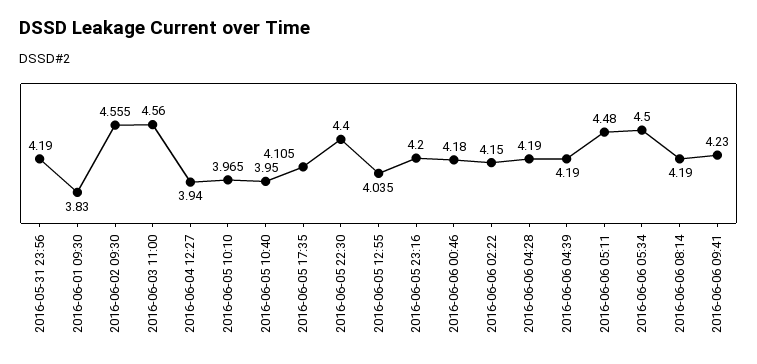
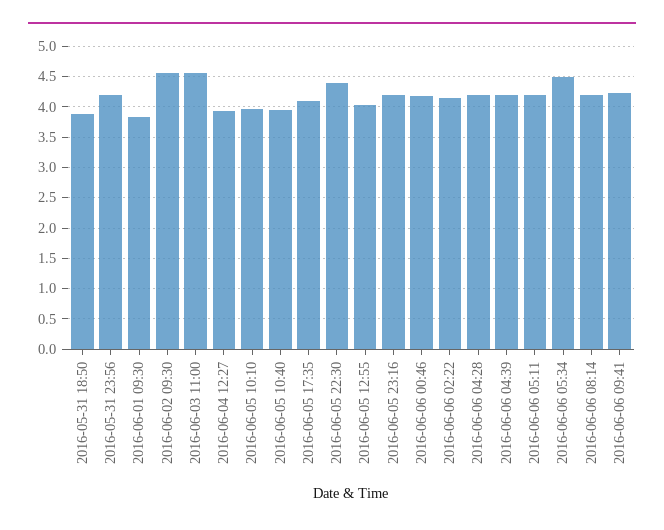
2016-06-06 05:11: 4.48 -> 4.2
2016-05-31 18:50: none -> 3.9

